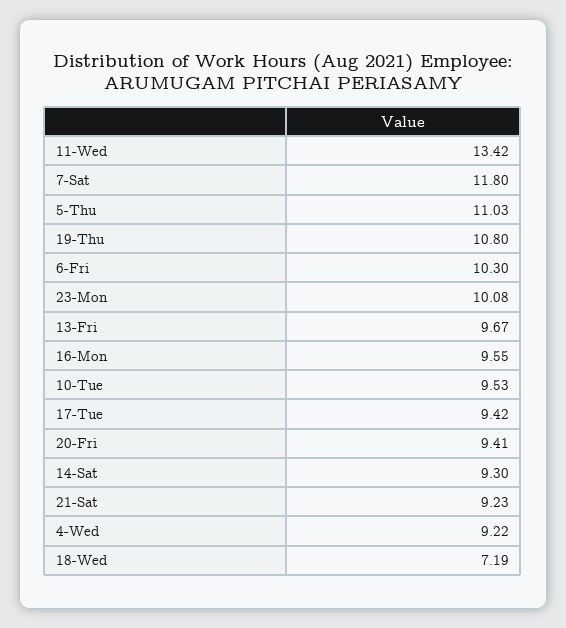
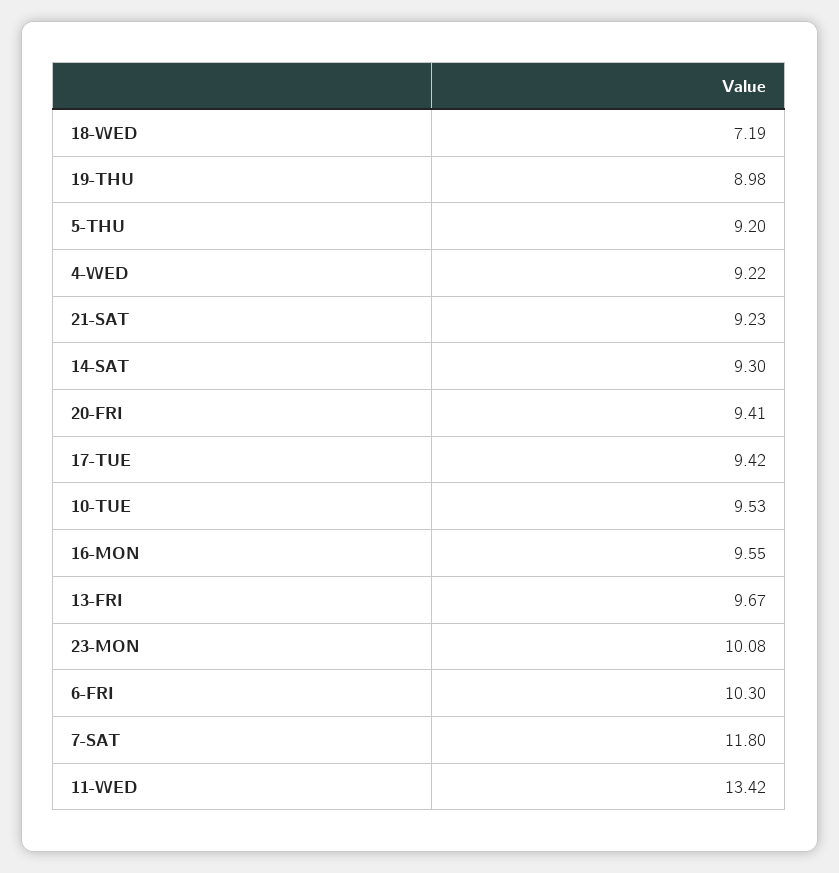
5-Thu: 11.03 -> 9.2
19-Thu: 10.8 -> 8.98

